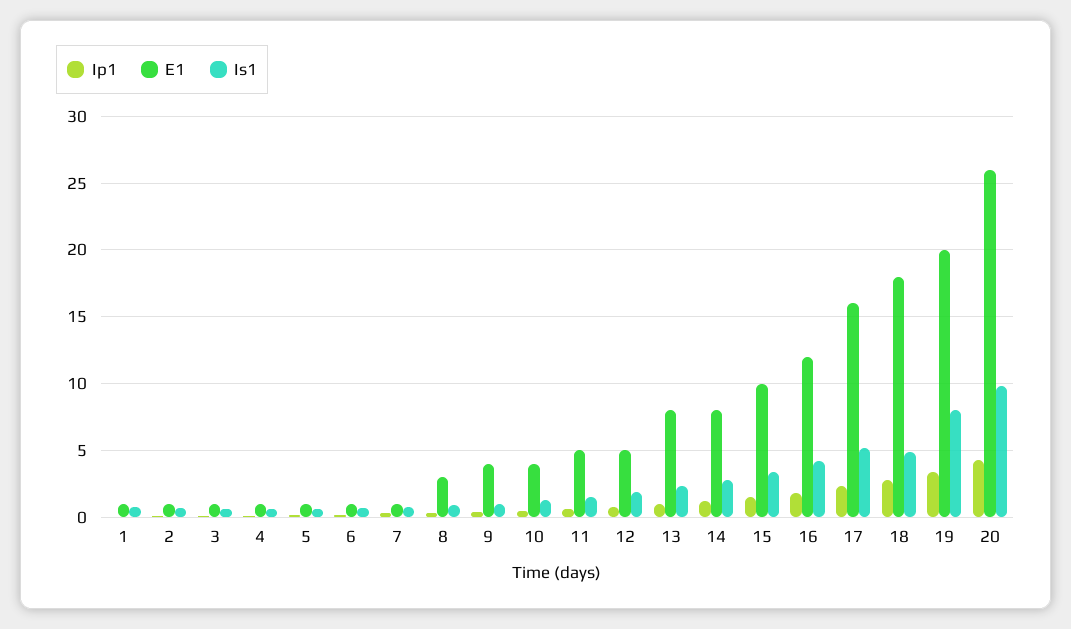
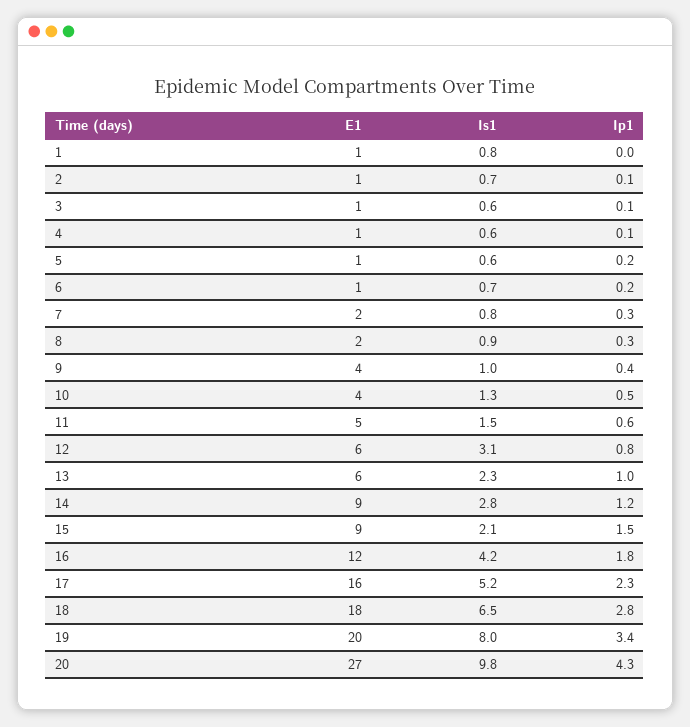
E1, 7: 1 -> 2
E1, 8: 3 -> 2
E1, 12: 5 -> 6
Is1, 12: 2 -> 3.1
E1, 13: 8 -> 6
E1, 14: 8 -> 9
E1, 15: 10 -> 9
Is1, 15: 3.5 -> 2.1
Is1, 18: 5 -> 6.5
E1, 20: 26 -> 27

